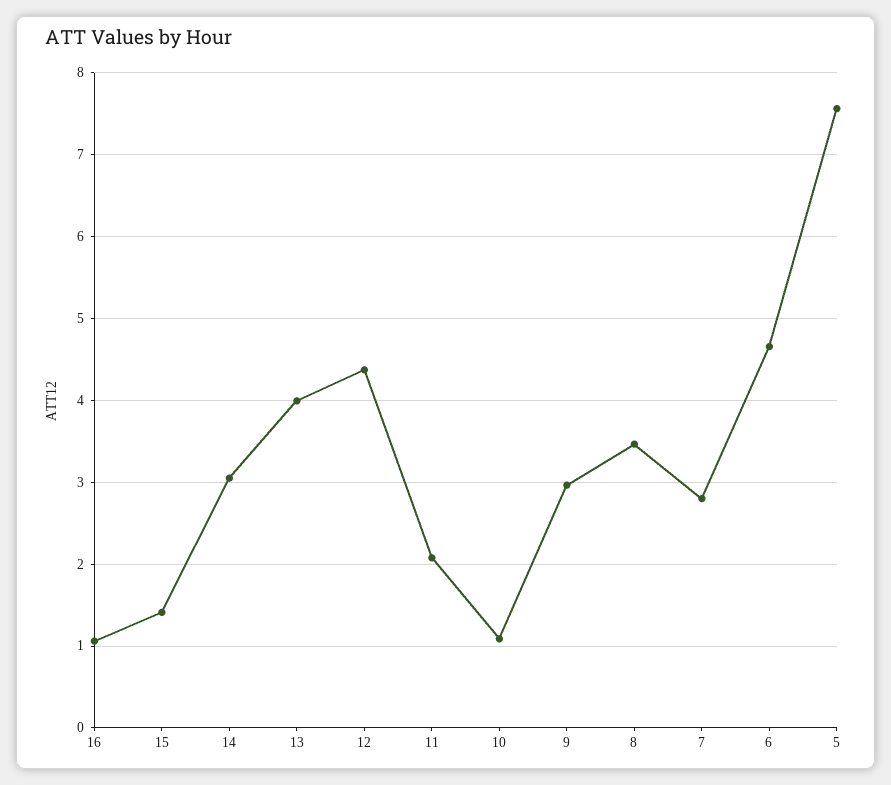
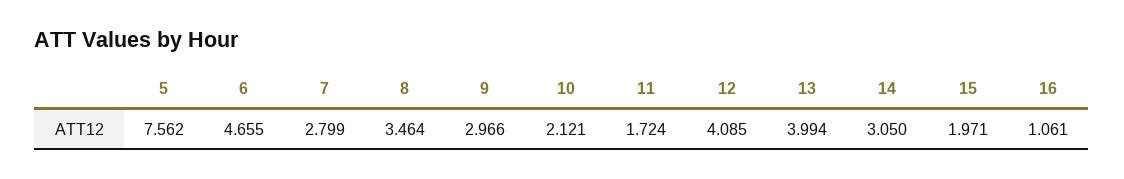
15: 1.4 -> 1.971
12: 4.4 -> 4.085
11: 2.1 -> 1.724
10: 1.1 -> 2.121

